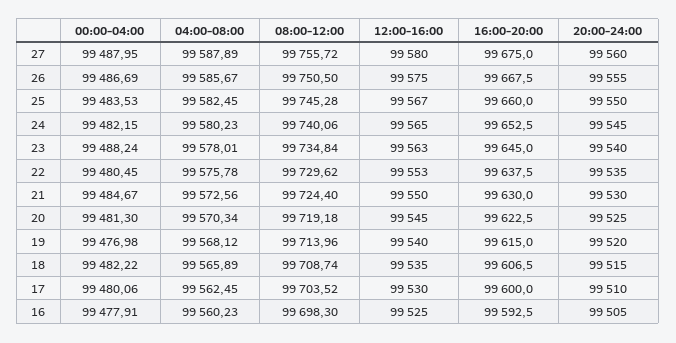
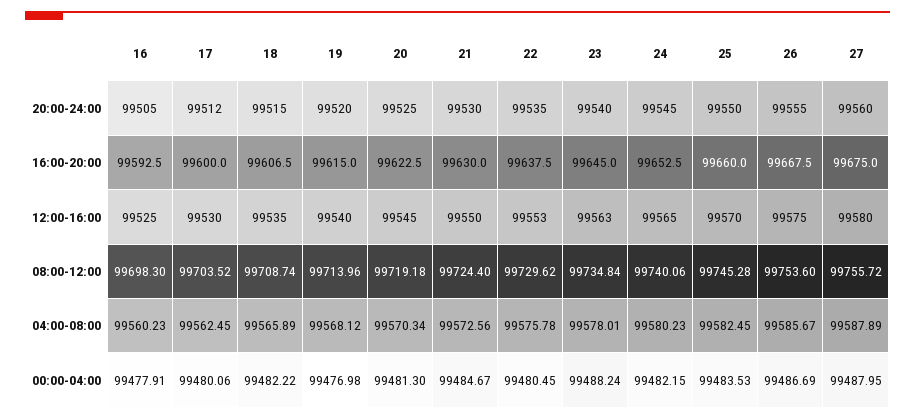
08:00-12:00, 26: 99750.5 -> 99753.6
12:00-16:00, 25: 99567 -> 99570
20:00-24:00, 17: 99510 -> 99512

